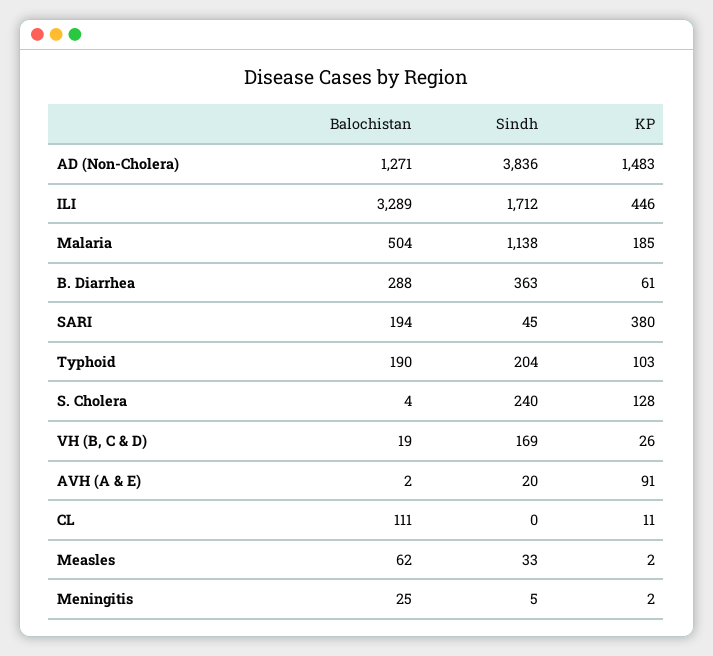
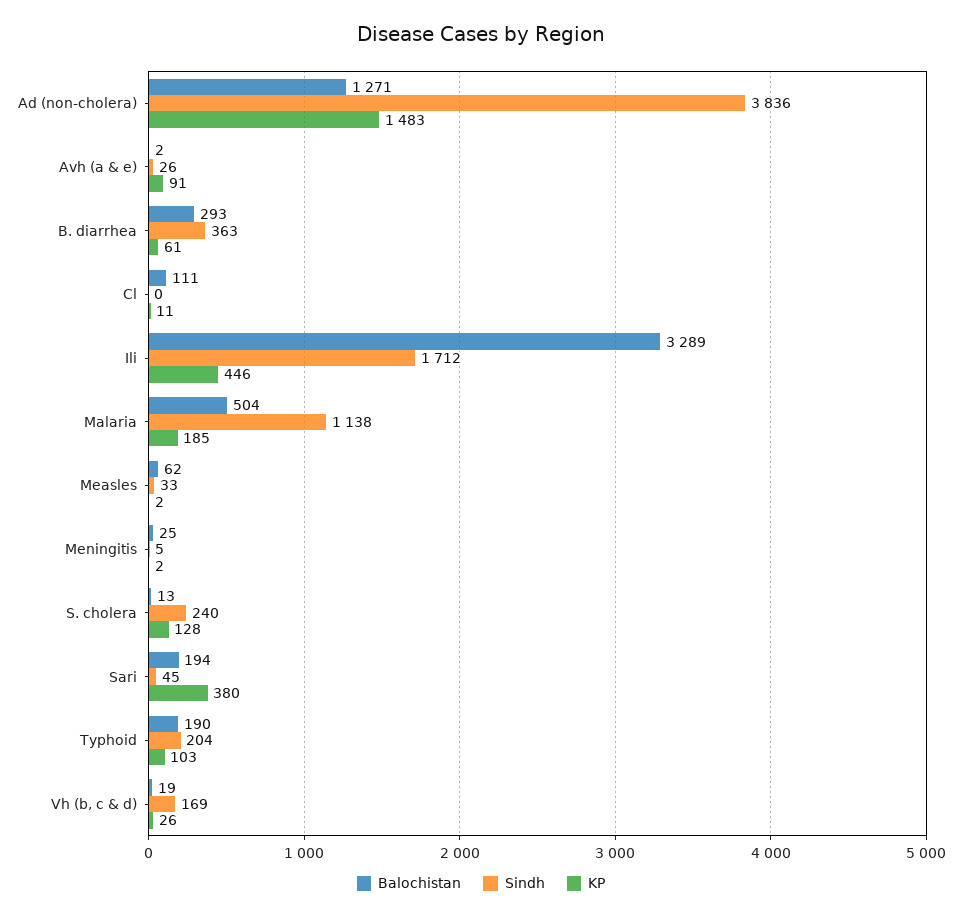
Balochistan, B. Diarrhea: 288 -> 293
Balochistan, S. Cholera: 4 -> 13
Sindh, AVH (A & E): 20 -> 26

